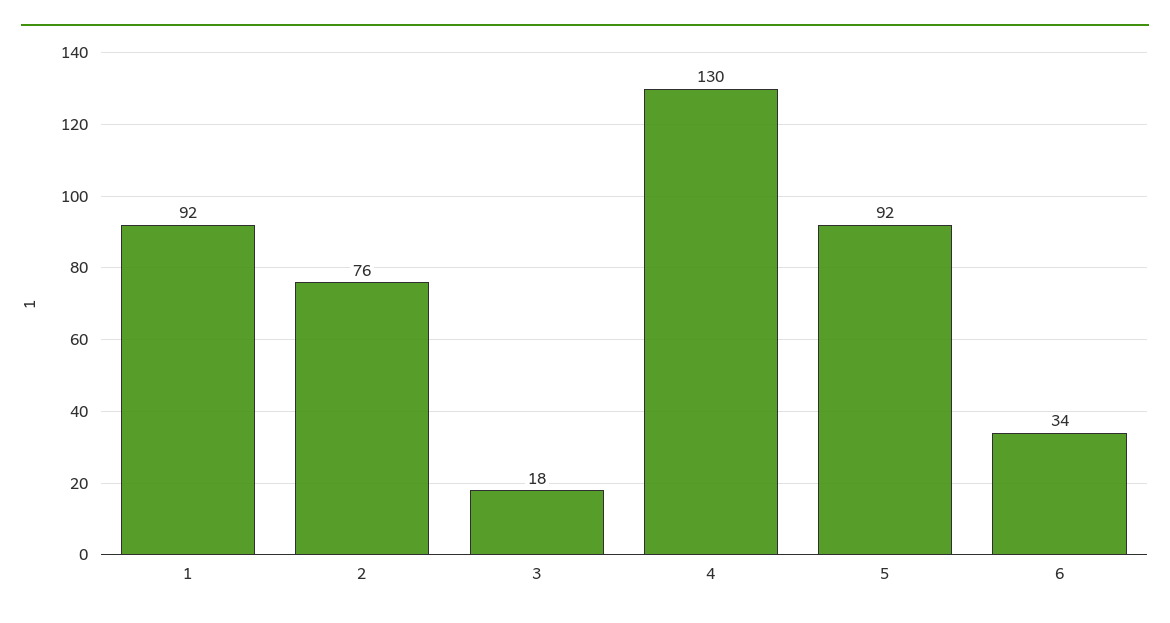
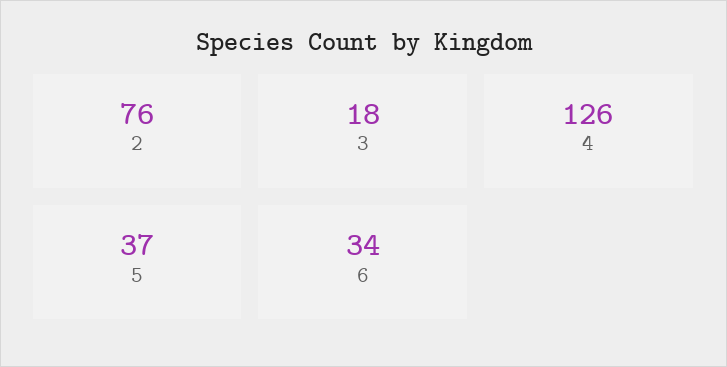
1: 92 -> none
4: 130 -> 126
5: 92 -> 37

